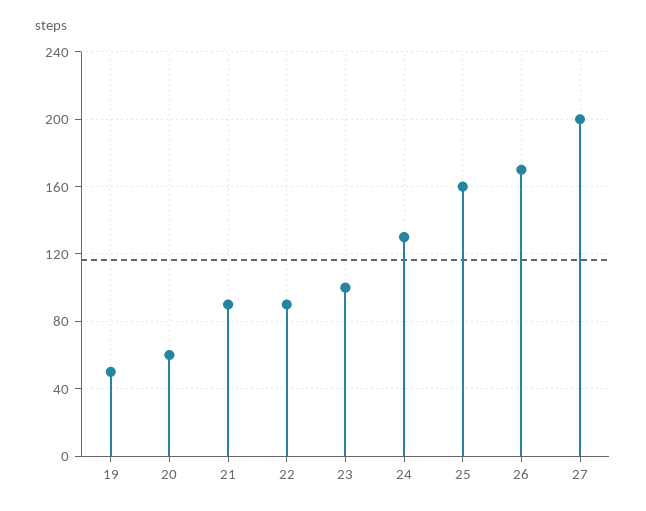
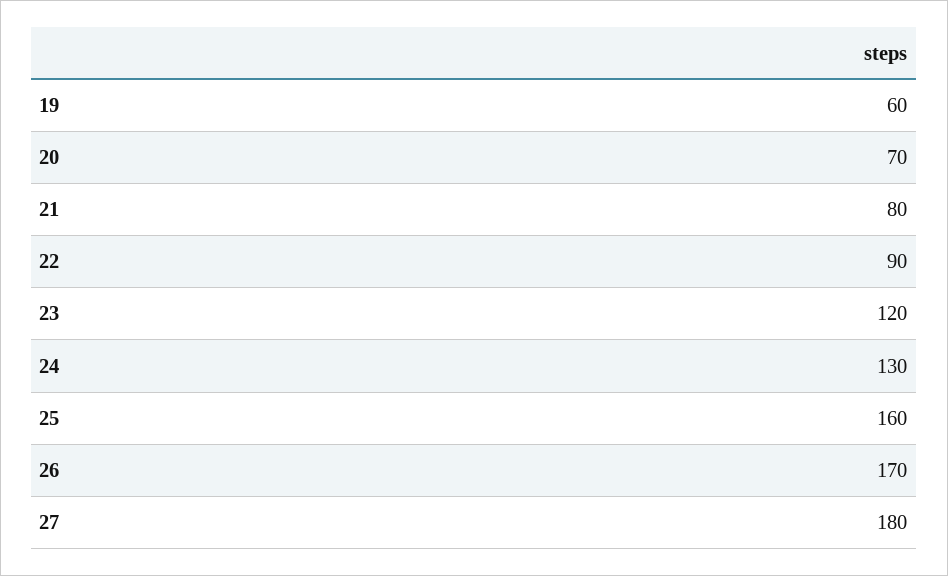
19: 50 -> 60
20: 60 -> 70
21: 90 -> 80
23: 100 -> 120
27: 200 -> 180

